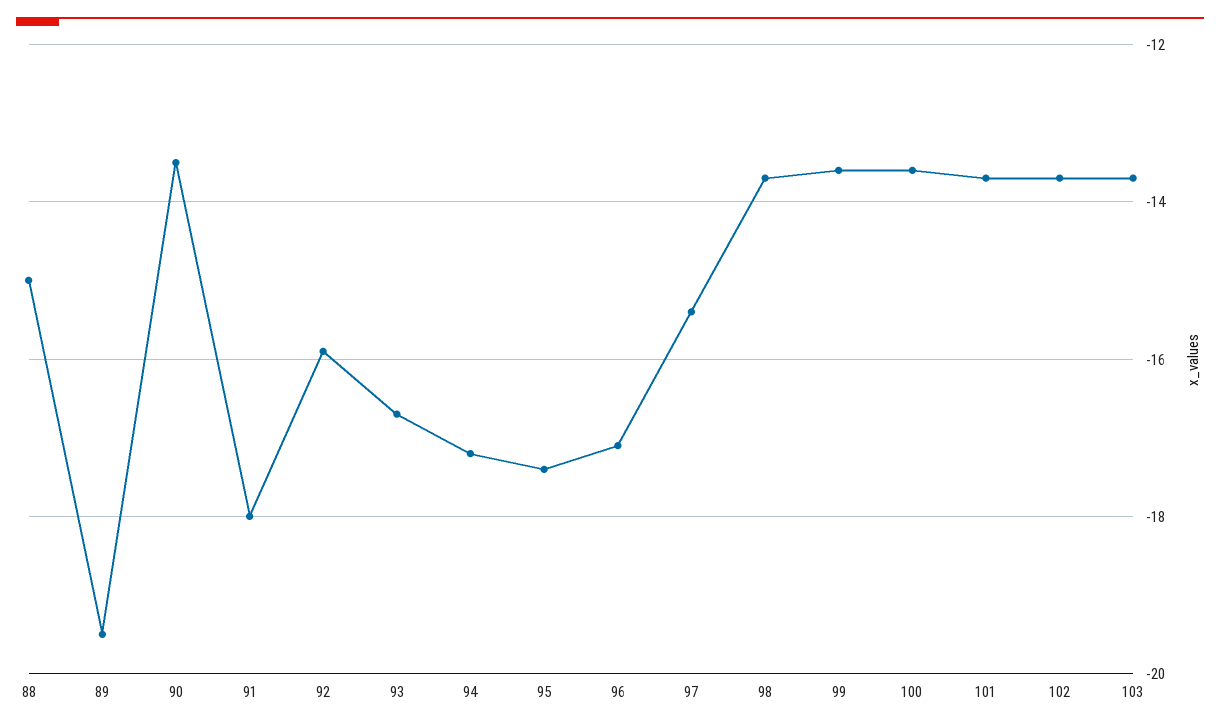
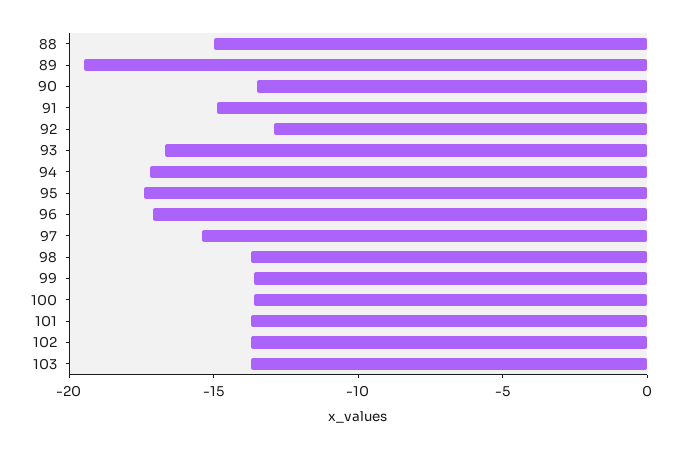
91: -18 -> -15
92: -16 -> -13

